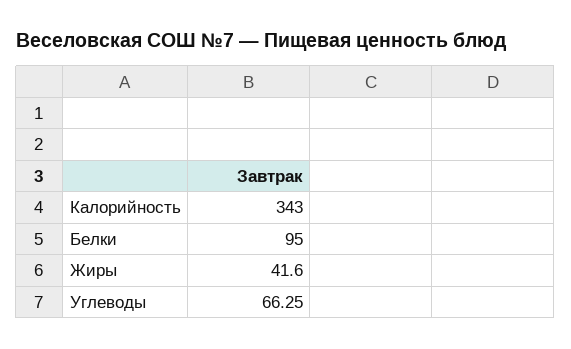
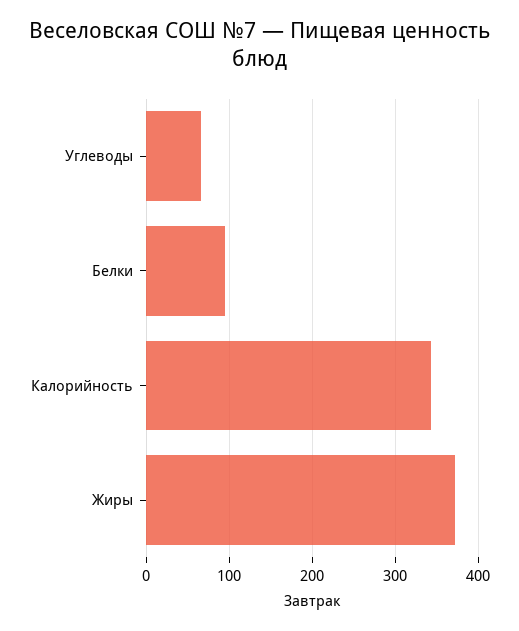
Жиры: 41.6 -> 370

